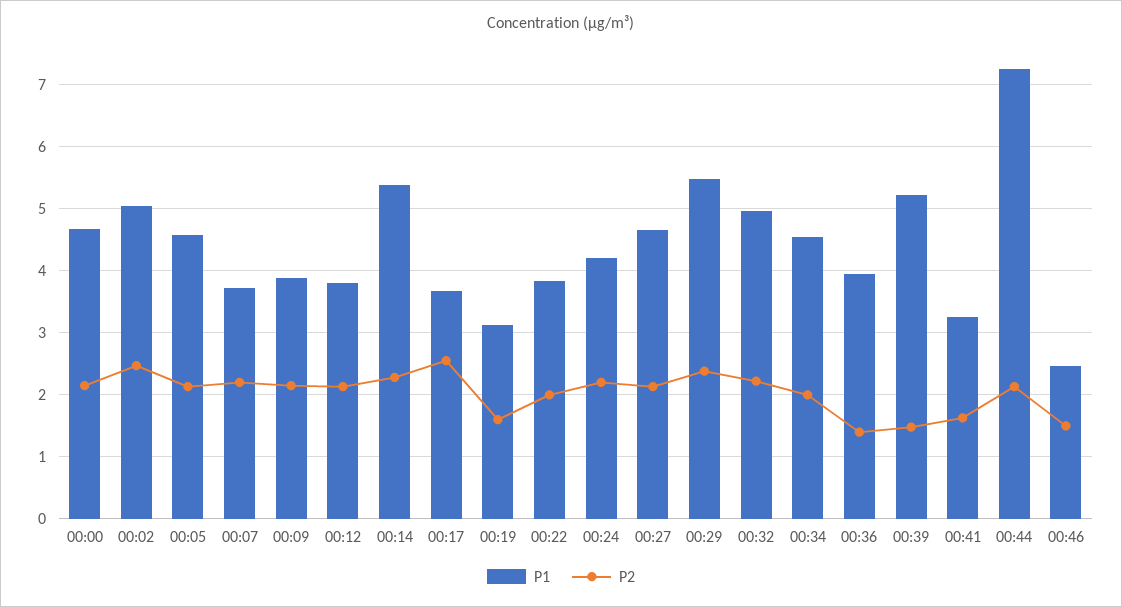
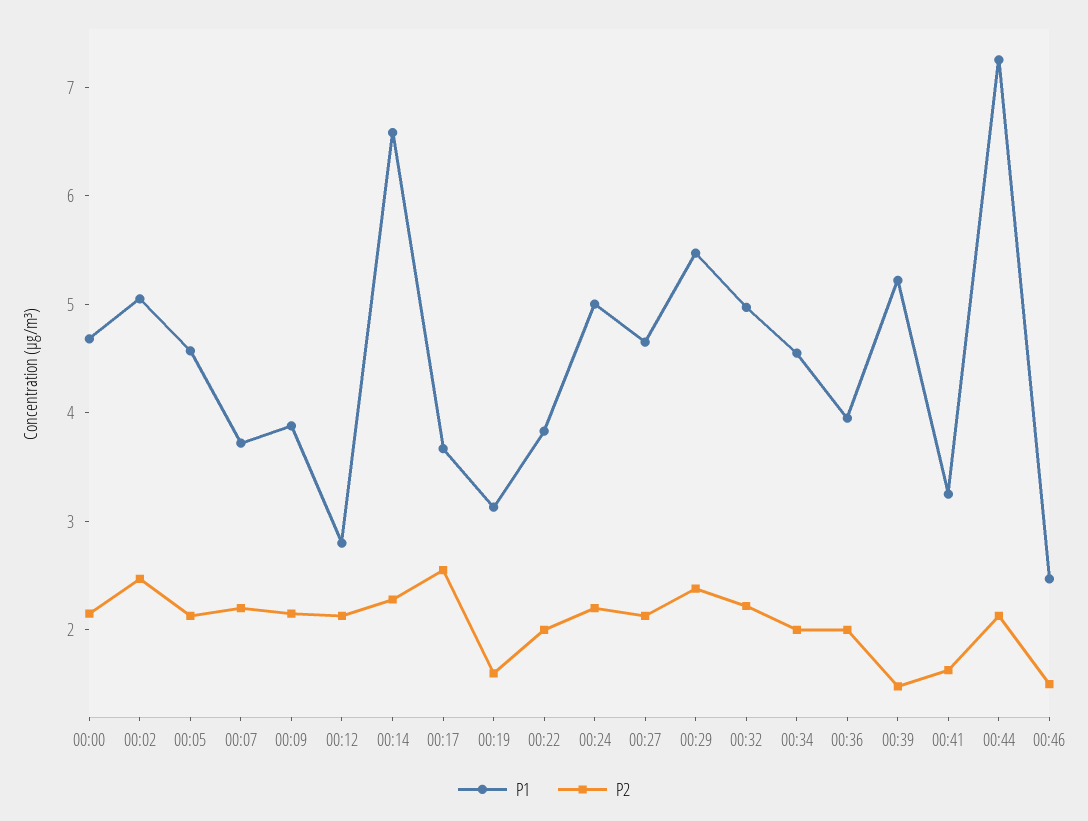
P1, 00:12: 3.8 -> 2.8
P1, 00:14: 5.4 -> 6.6
P1, 00:24: 4.2 -> 5
P2, 00:36: 1.4 -> 2

